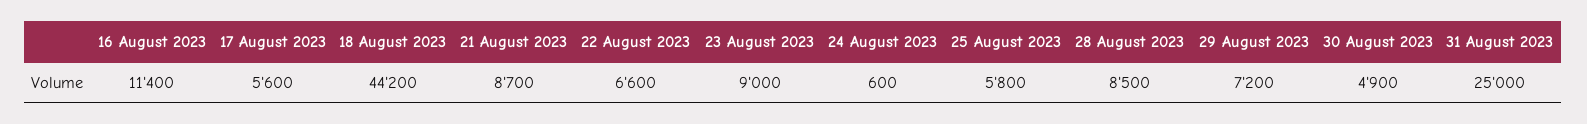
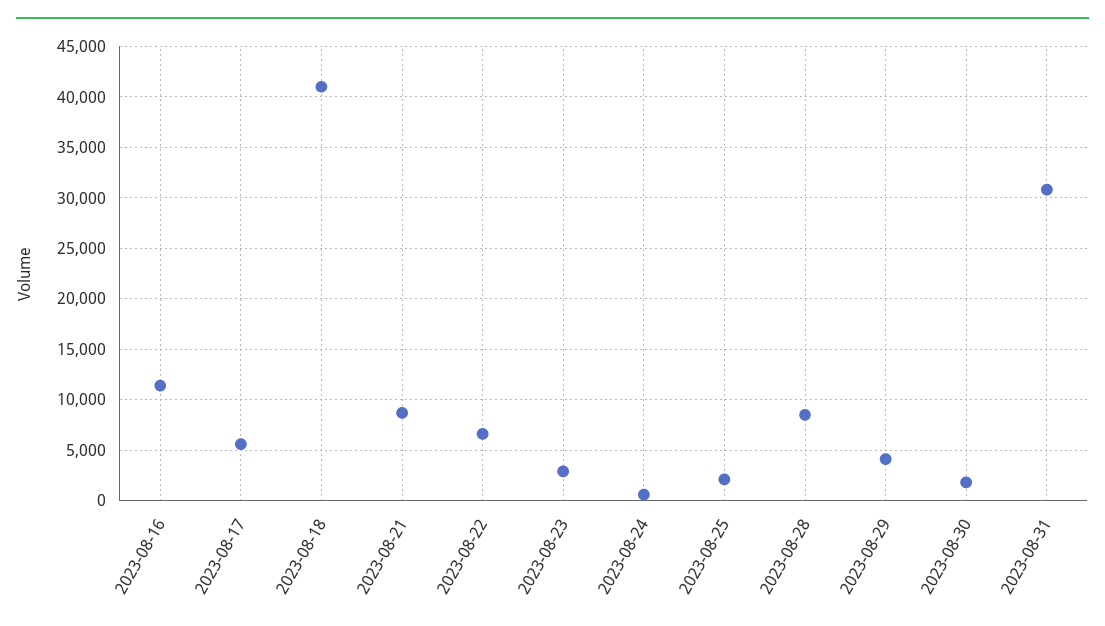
18 August 2023: 44200 -> 41000
23 August 2023: 9000 -> 3000
25 August 2023: 5800 -> 2000
29 August 2023: 7200 -> 4000
30 August 2023: 4900 -> 2000
31 August 2023: 25000 -> 31000

